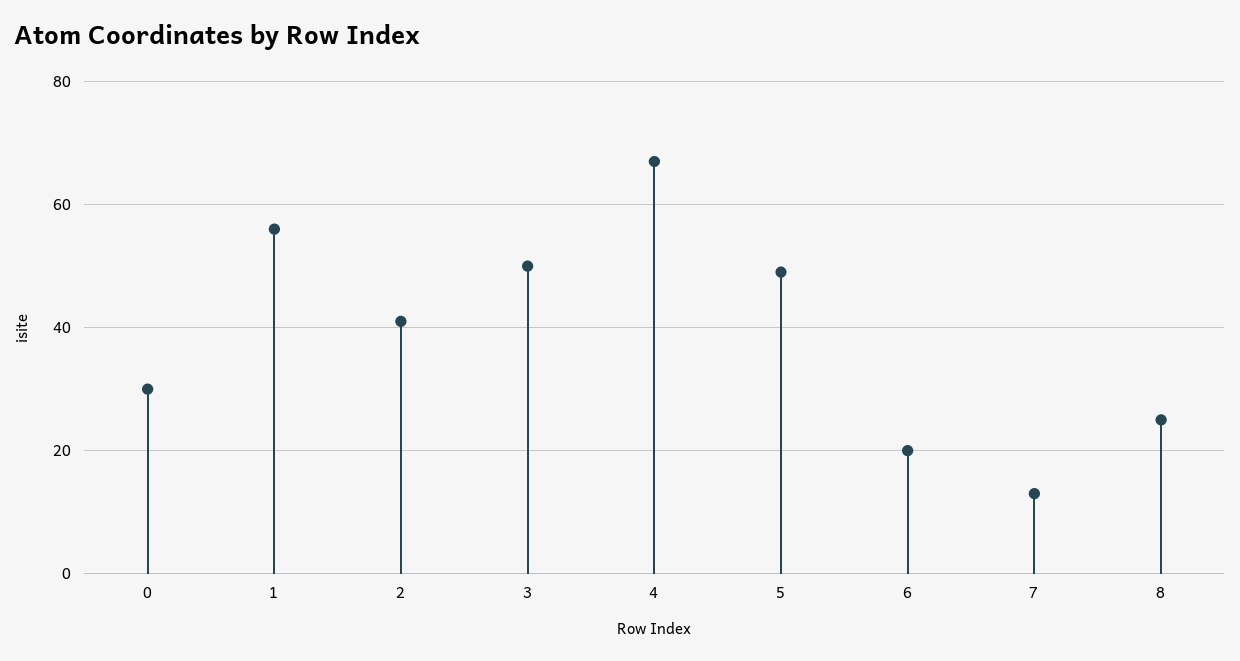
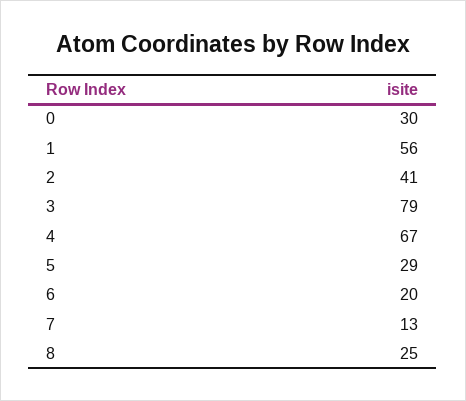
3: 50 -> 79
5: 50 -> 29

